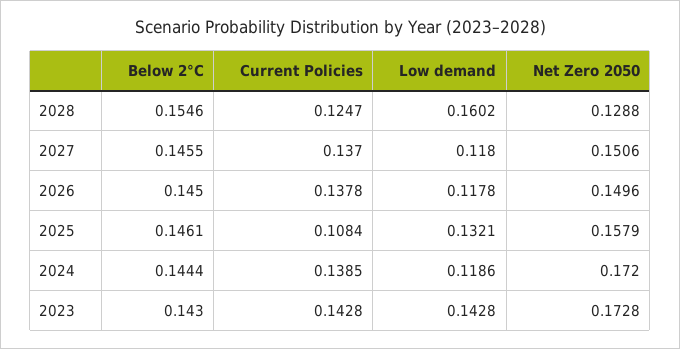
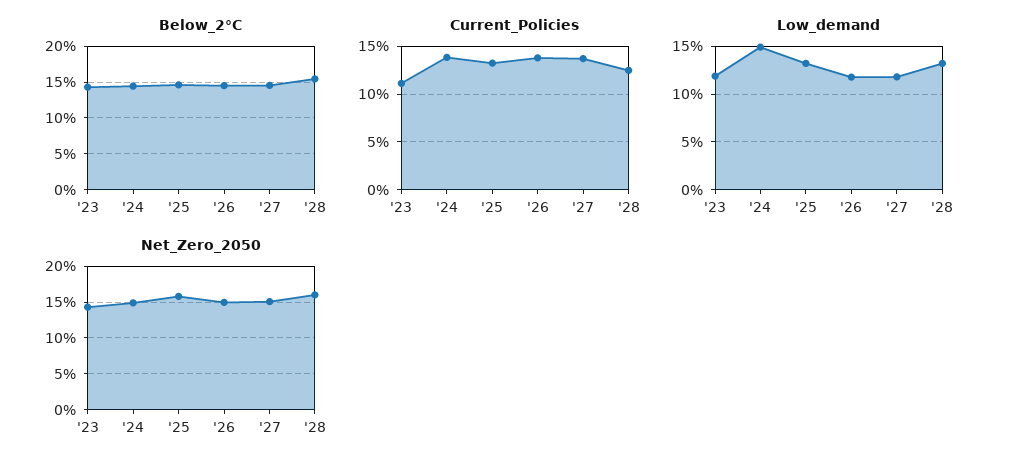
Low demand, 2028: 0.1602 -> 0.13
Net Zero 2050, 2028: 0.1288 -> 0.16
Current Policies, 2025: 0.1084 -> 0.13
Low demand, 2024: 0.1186 -> 0.15
Net Zero 2050, 2024: 0.172 -> 0.15
Current Policies, 2023: 0.1428 -> 0.11
Low demand, 2023: 0.1428 -> 0.12
Net Zero 2050, 2023: 0.1728 -> 0.14

